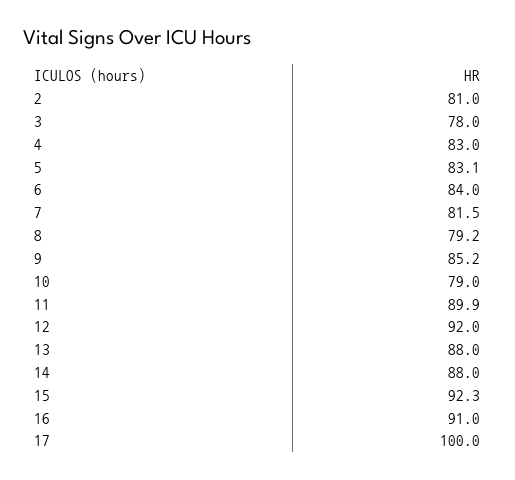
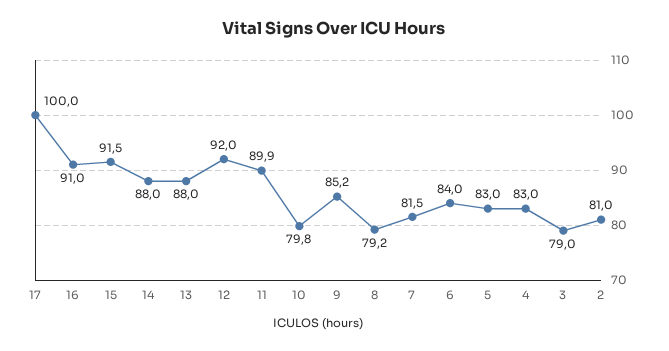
3: 78 -> 79
5: 83.1 -> 83
10: 79 -> 79.8
15: 92.3 -> 91.5

